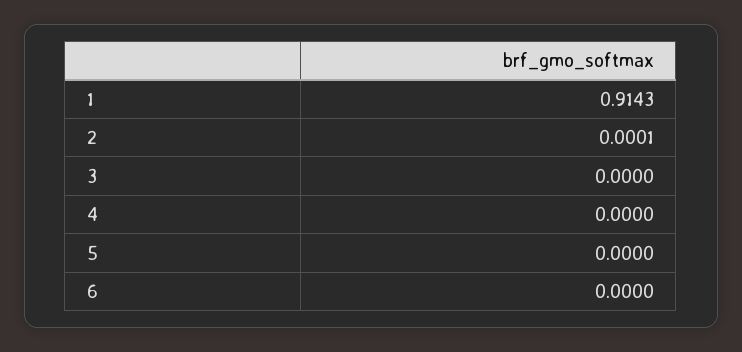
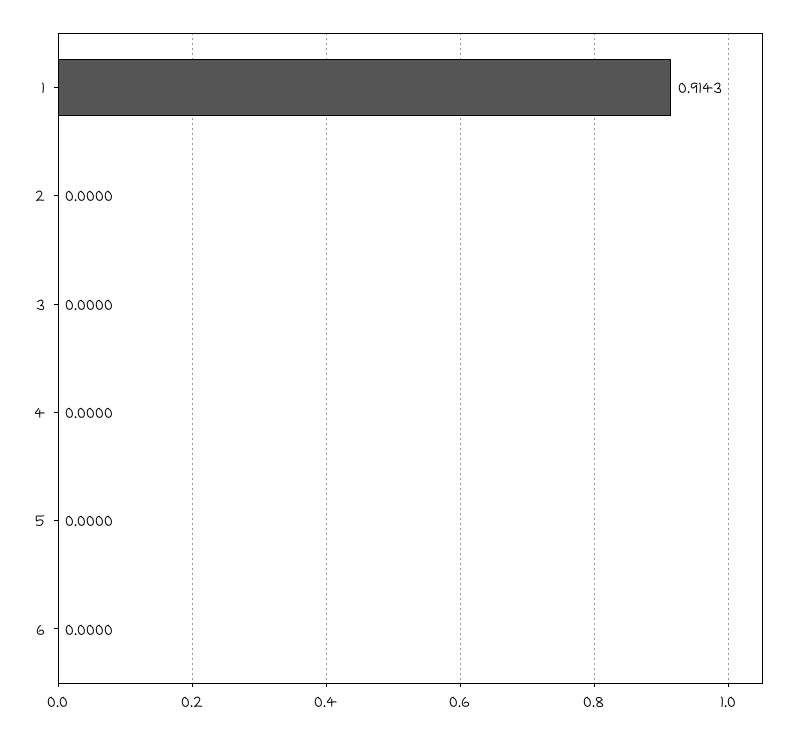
2: 0.0001 -> 0

